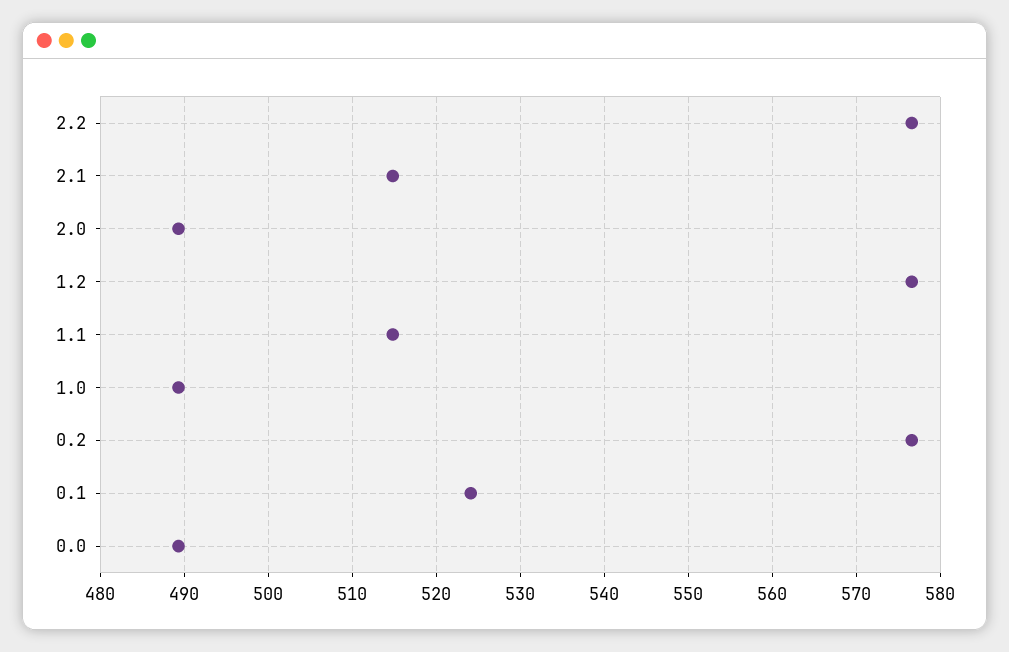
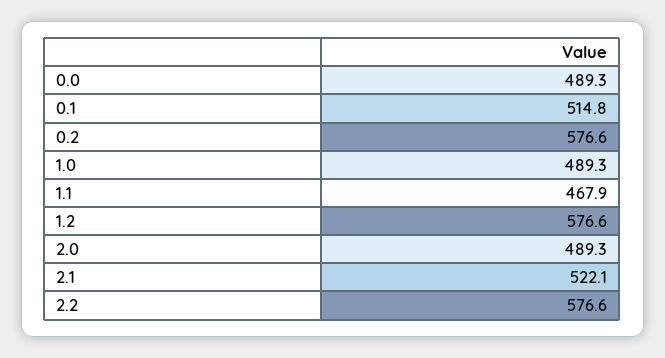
2.1: 515 -> 522.1
1.1: 515 -> 467.9
0.1: 524 -> 514.8

